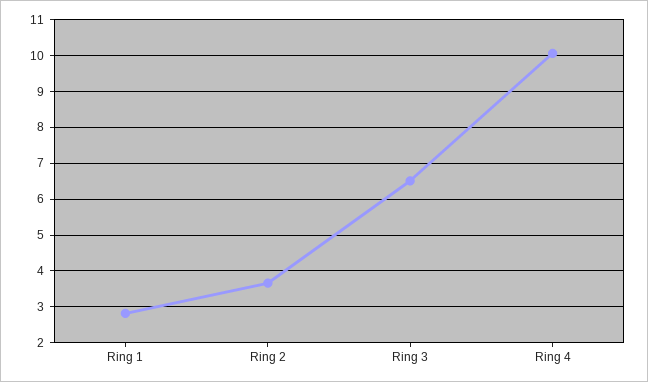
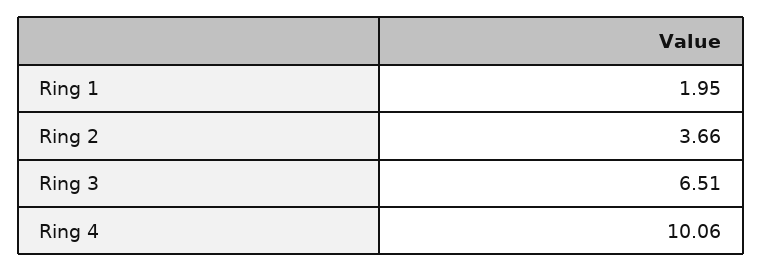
Ring 1: 2.8 -> 1.95

